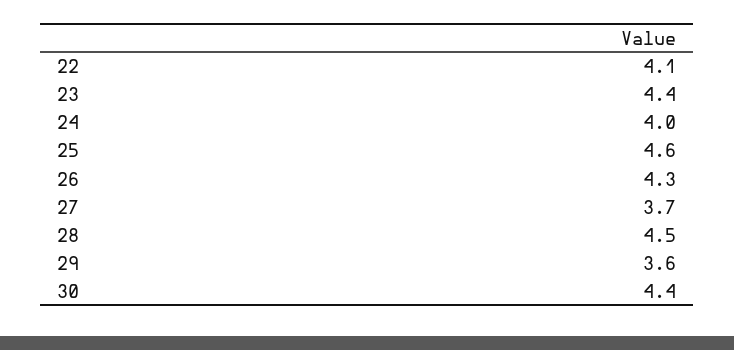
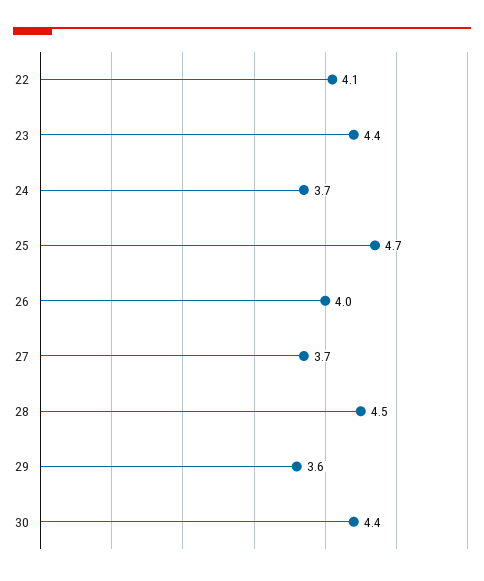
24: 4 -> 3.7
25: 4.6 -> 4.7
26: 4.3 -> 4

